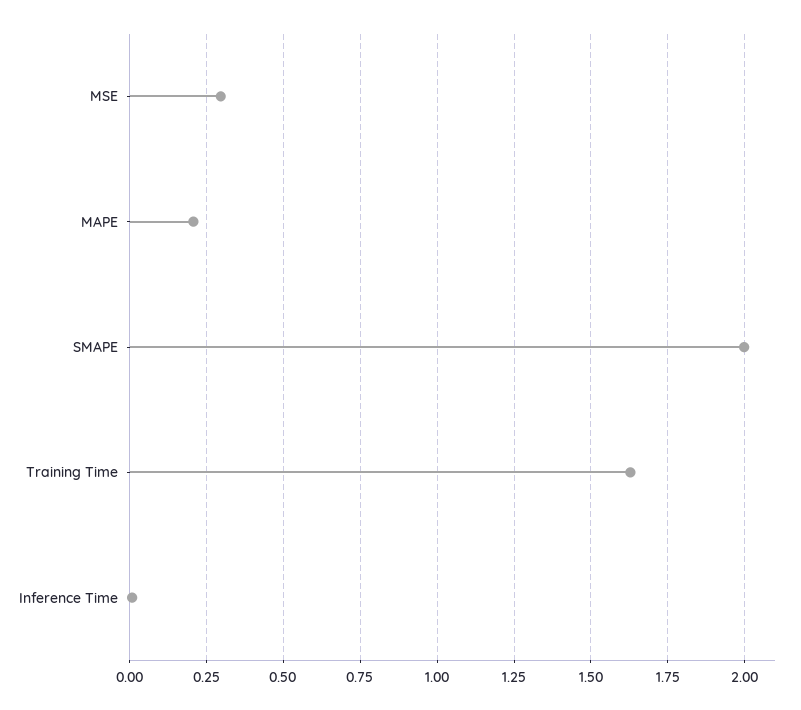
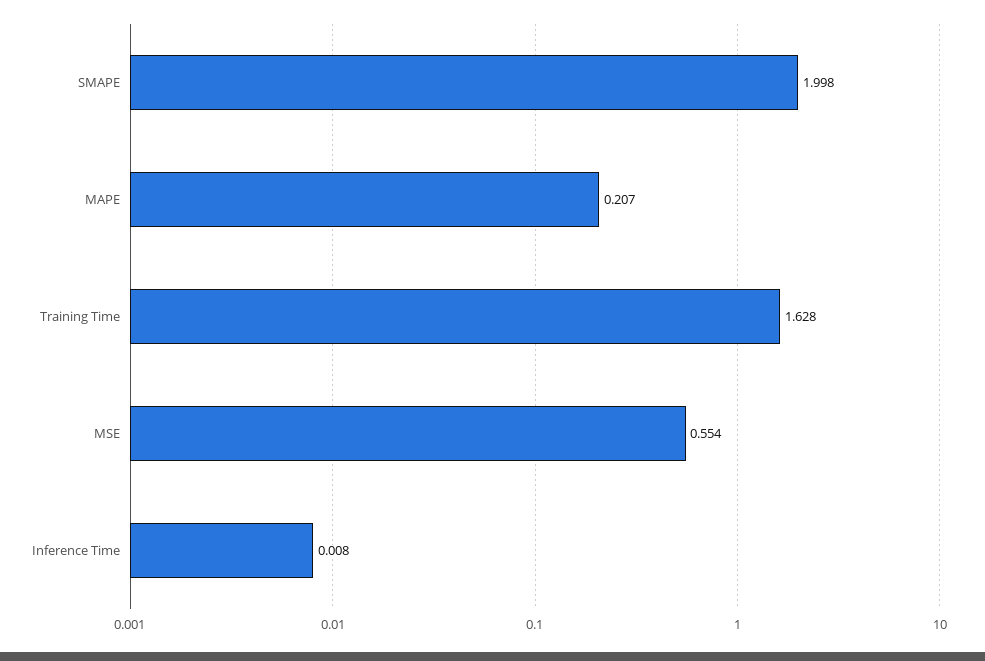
MSE: 0.3 -> 0.554

